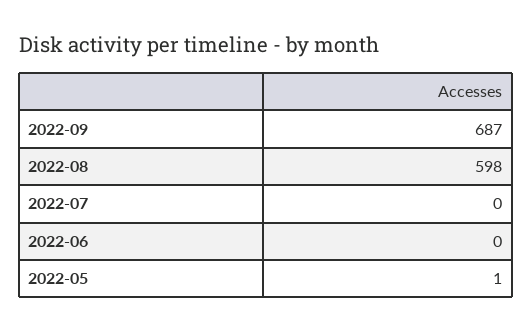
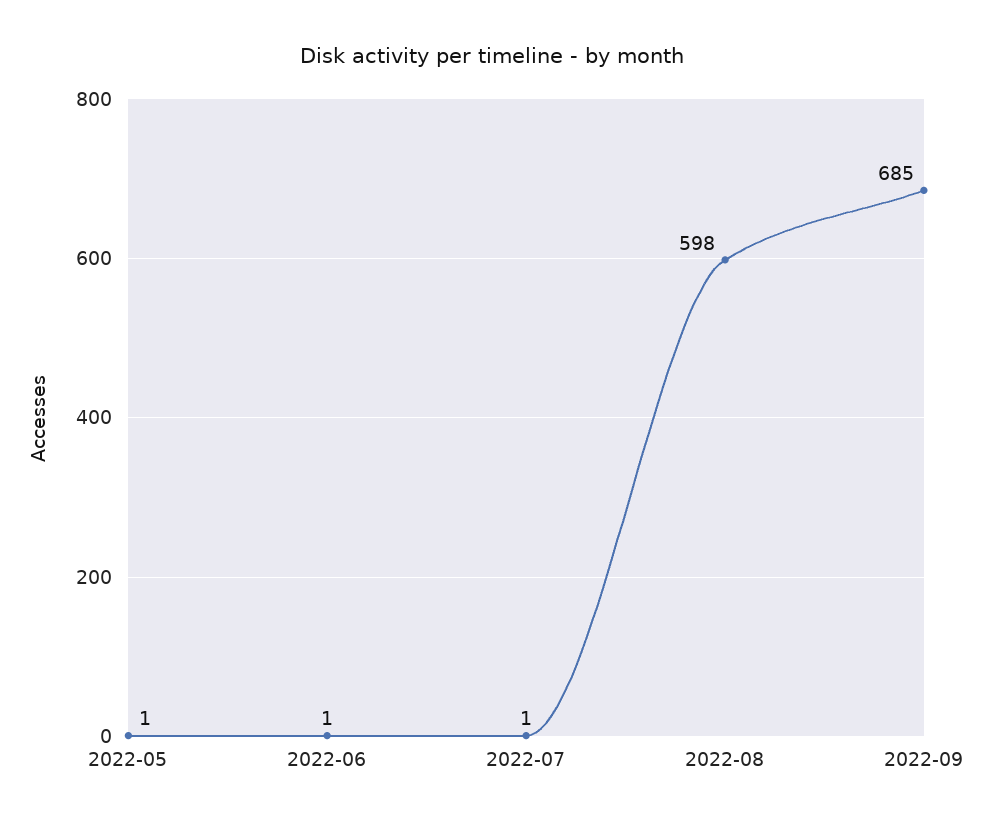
2022-09: 687 -> 685
2022-07: 0 -> 1
2022-06: 0 -> 1

